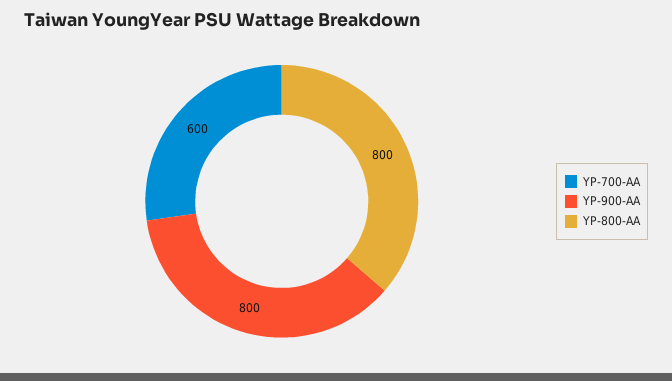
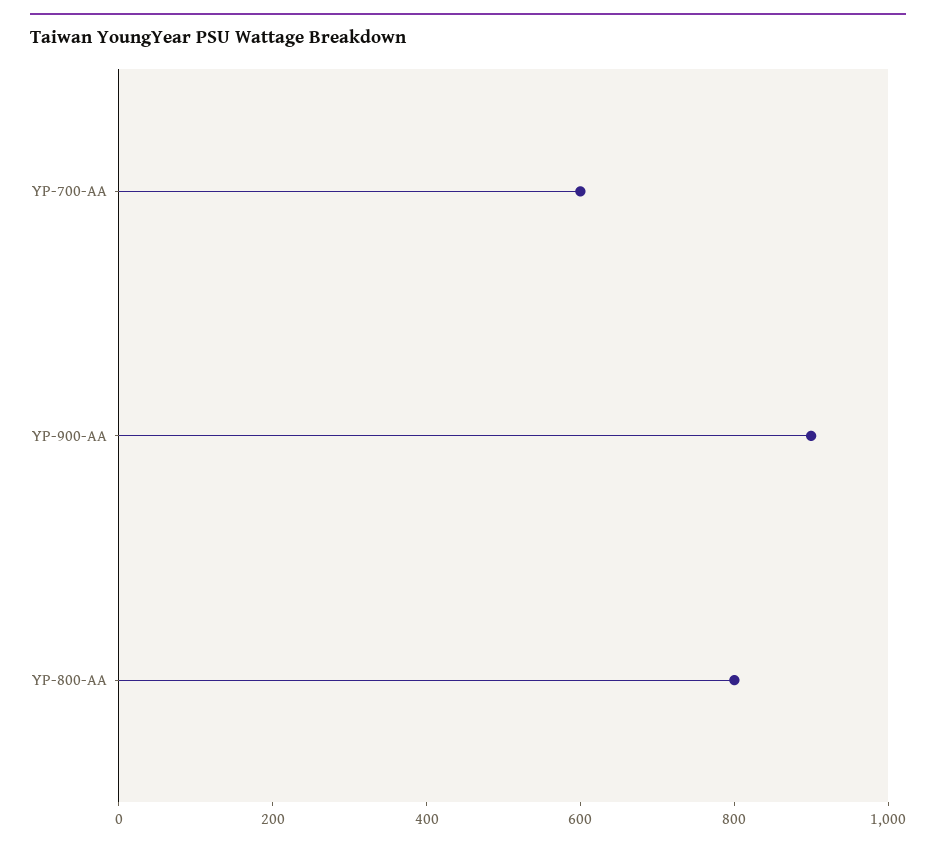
YP-900-AA: 800 -> 900

